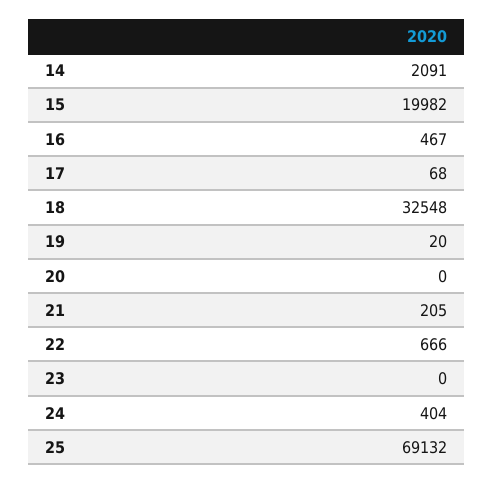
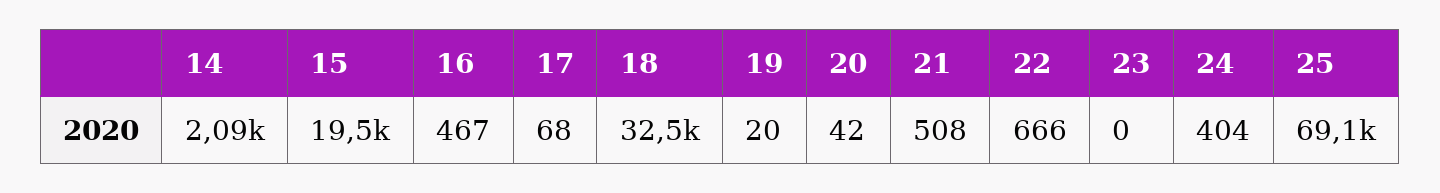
15: 19982 -> 19500
20: 0 -> 42
21: 205 -> 508

